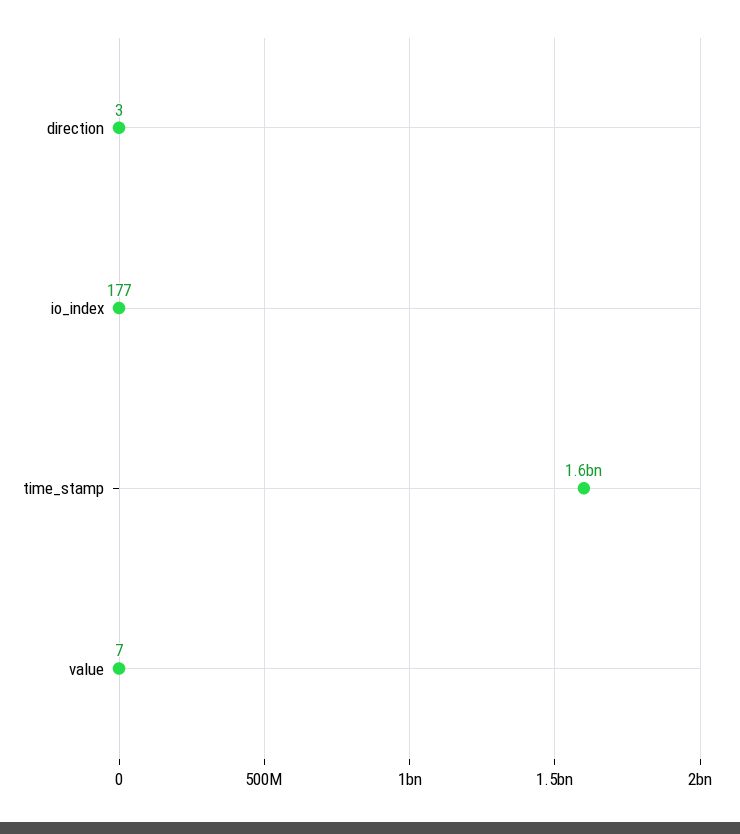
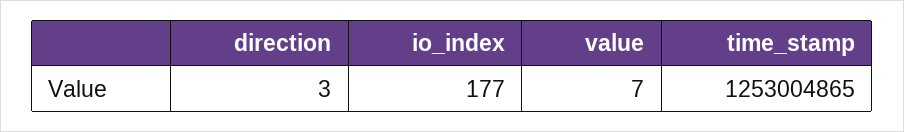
time_stamp: 1600000000 -> 1253004865

